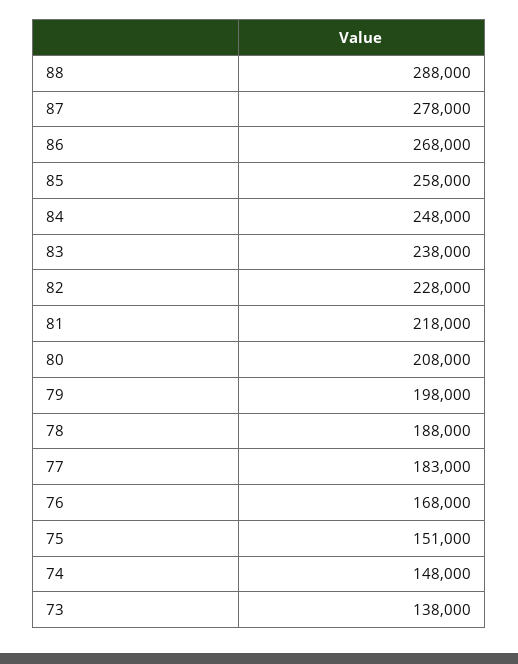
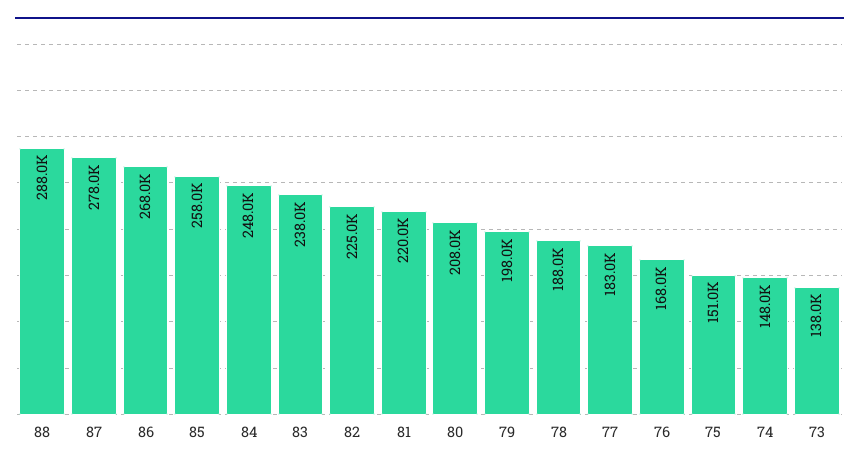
82: 228000 -> 225000
81: 218000 -> 220000

